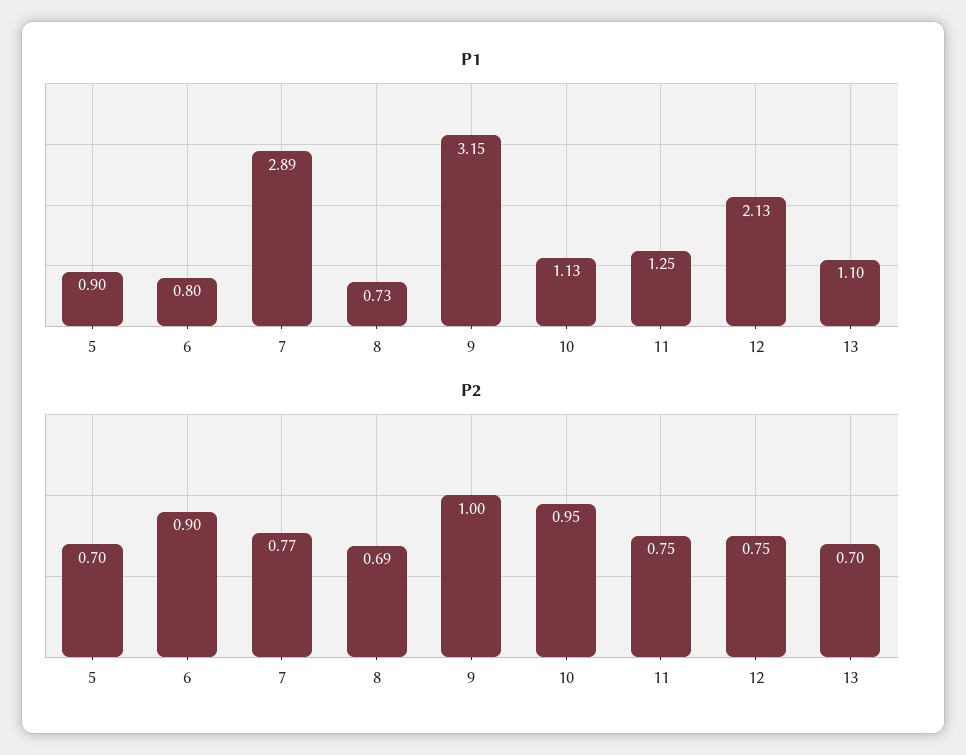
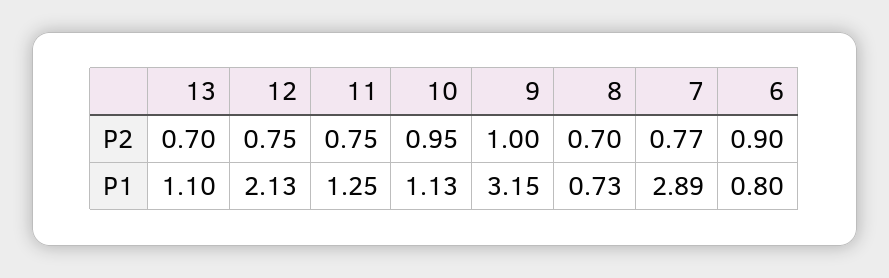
P1, 5: 0.9 -> none
P2, 5: 0.7 -> none
P2, 8: 0.69 -> 0.7

